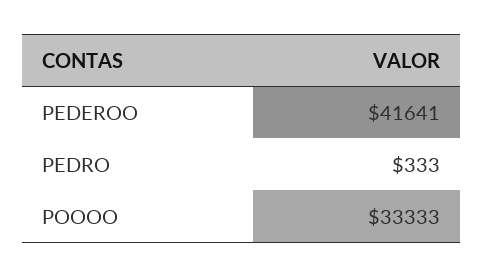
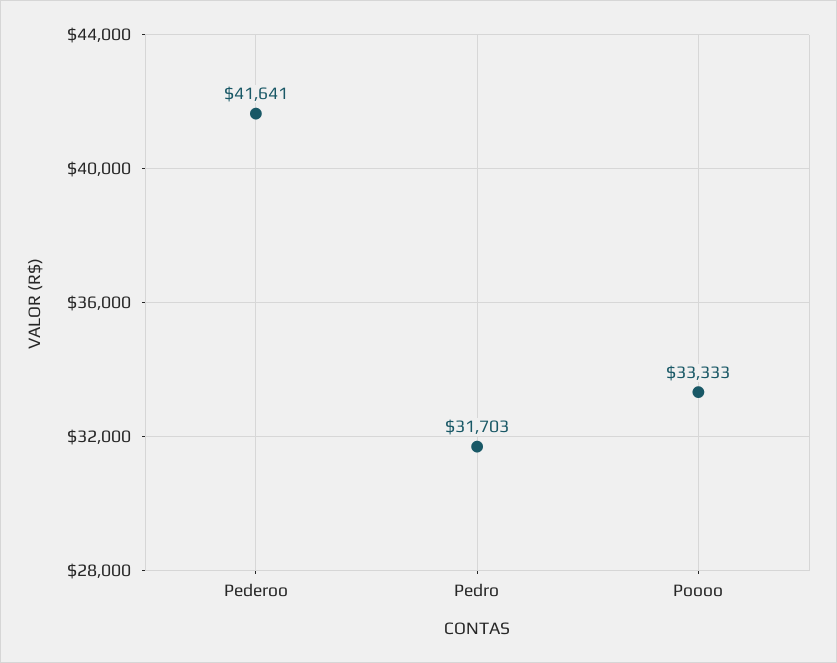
PEDRO: 333 -> 31703

